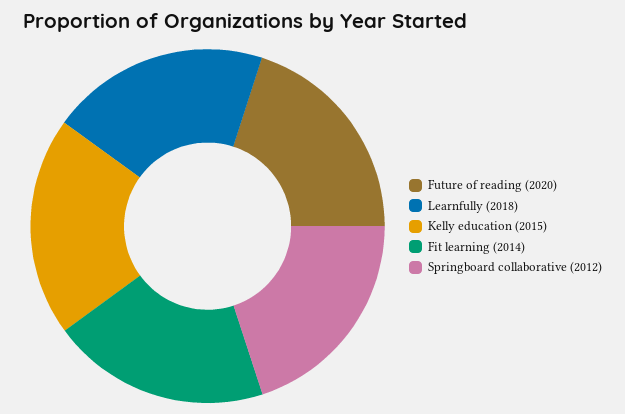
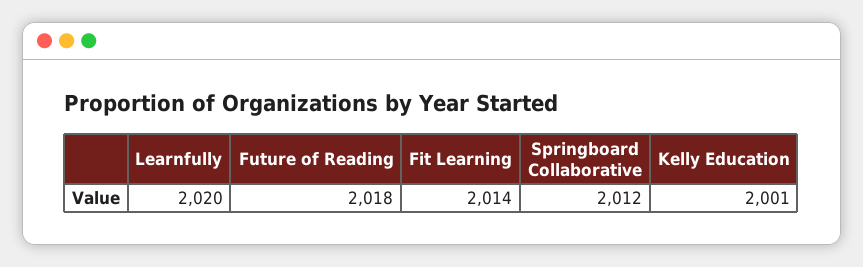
Future of reading: 2020 -> 2018
Learnfully: 2018 -> 2020
Kelly education: 2015 -> 2001

